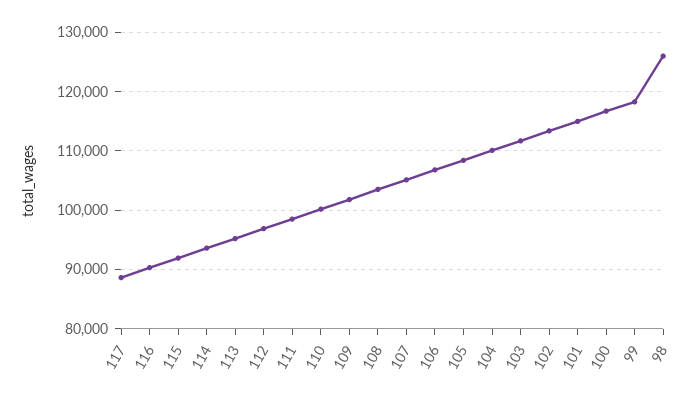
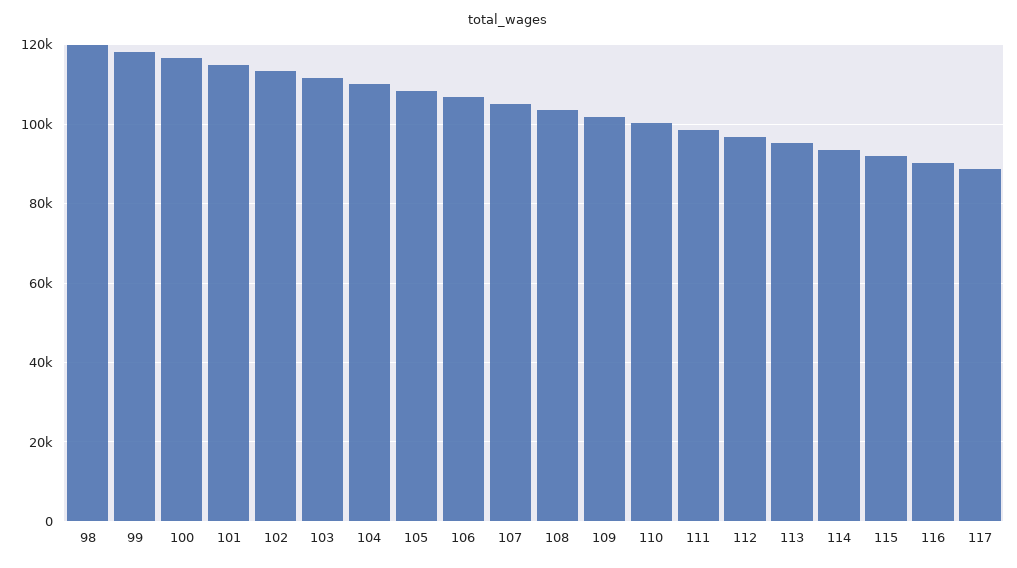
98: 126000 -> 120000

